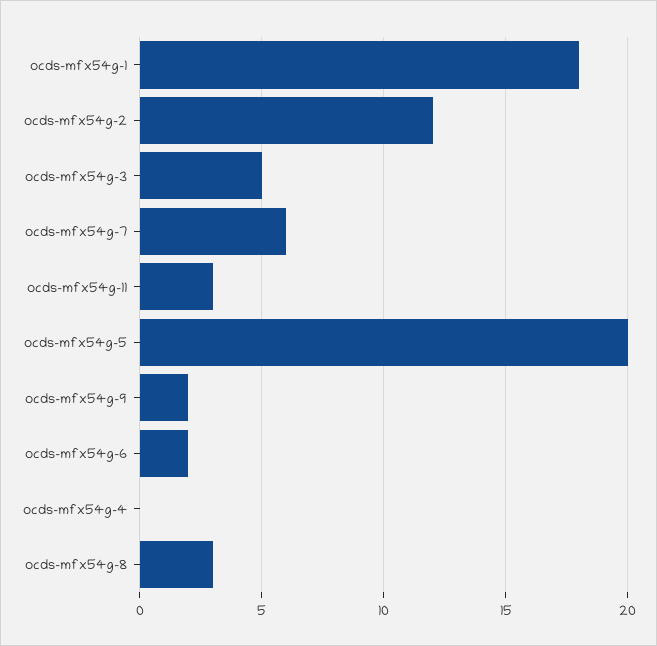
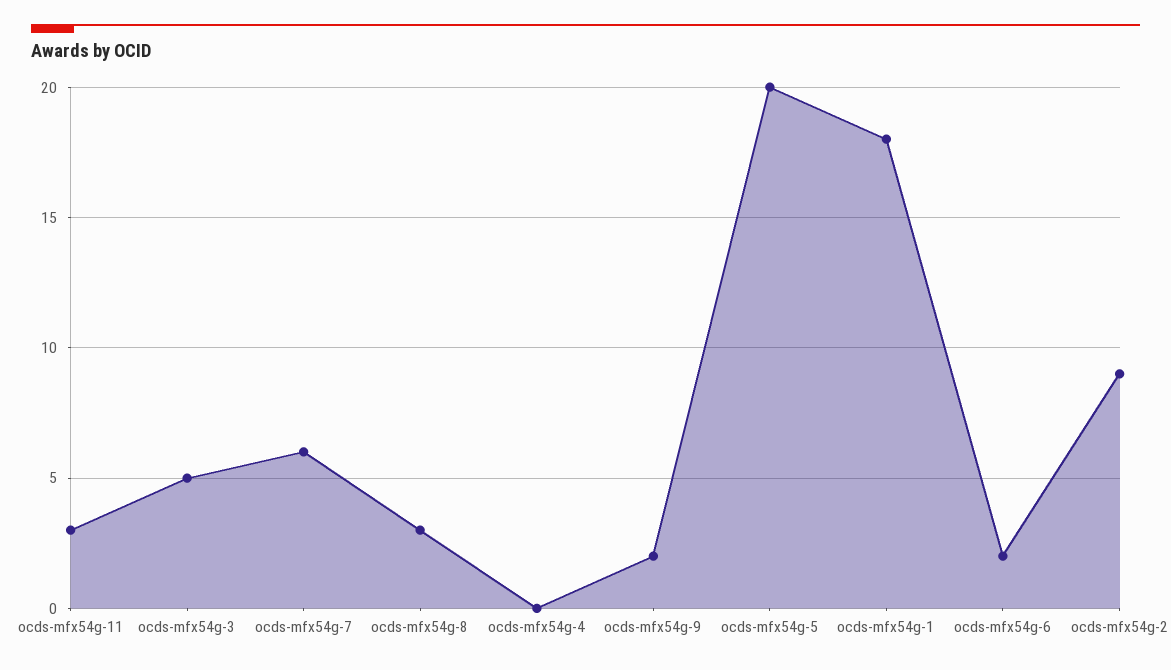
ocds-mfx54g-2: 12 -> 9

